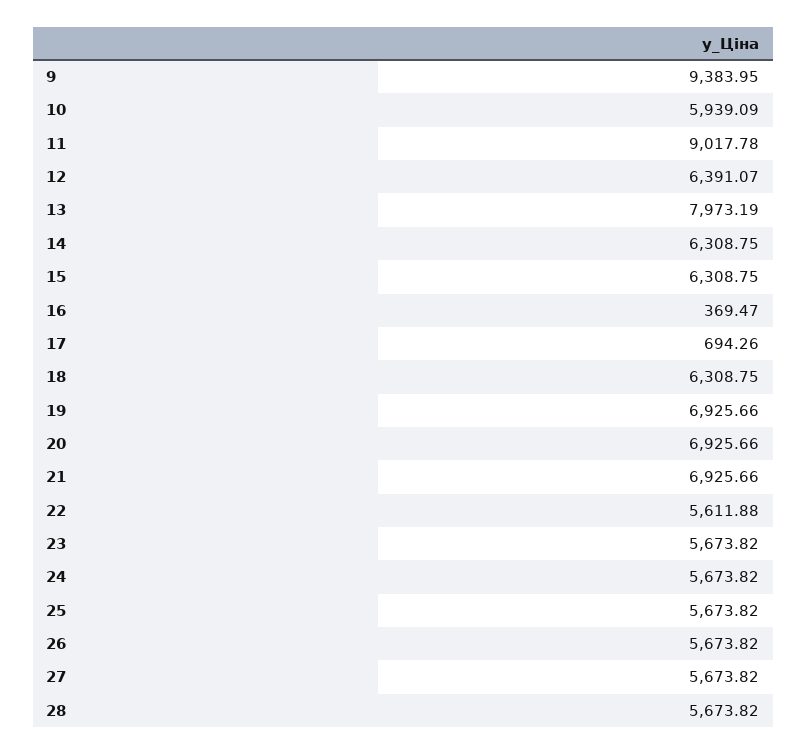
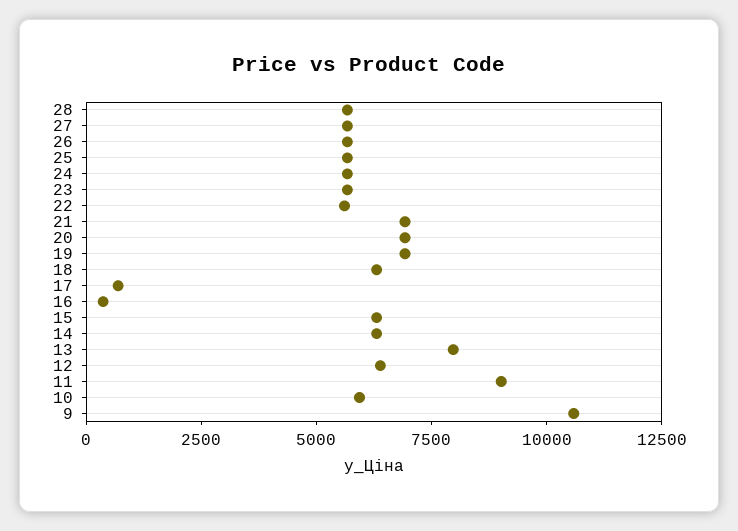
9: 9383.95 -> 10500

